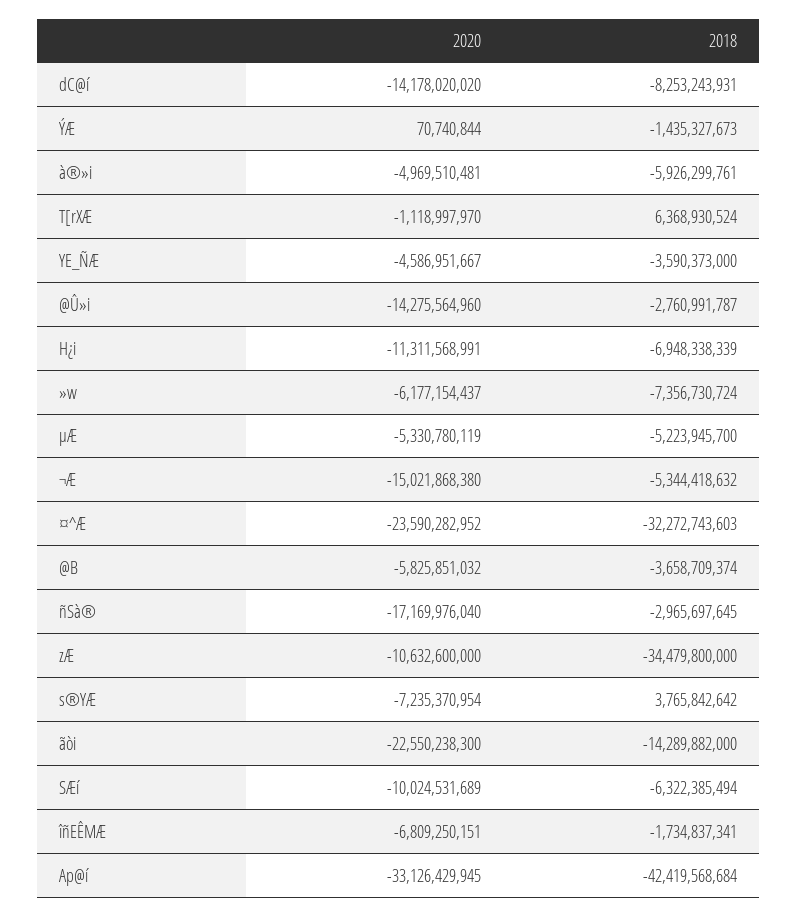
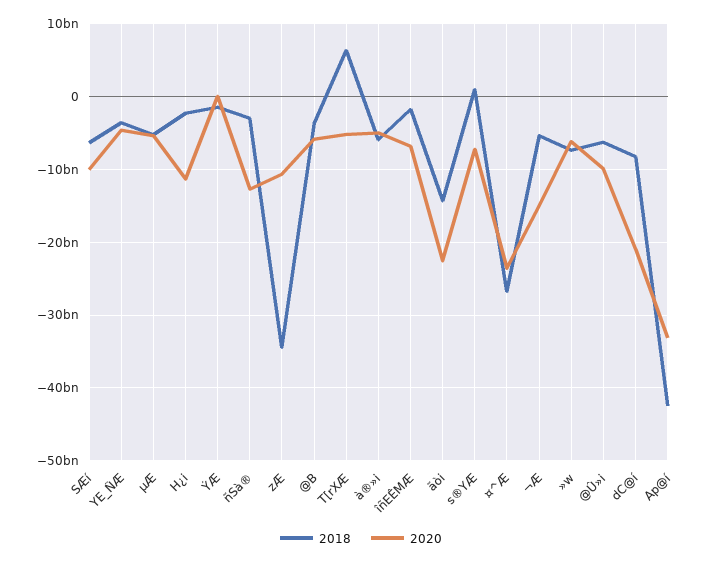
2020, dC@í: -14178020020 -> -21000000000
2020, T[rXÆ: -1118997970 -> -5000000000
2020, @Û»i: -14275564960 -> -10000000000
2018, @Û»i: -2760991787 -> -6000000000
2018, H¿i: -6948338339 -> -2000000000
2018, ¤^Æ: -32272743603 -> -27000000000
2020, ñSà®: -17169976040 -> -13000000000
2018, s®YÆ: 3765842642 -> 1000000000

